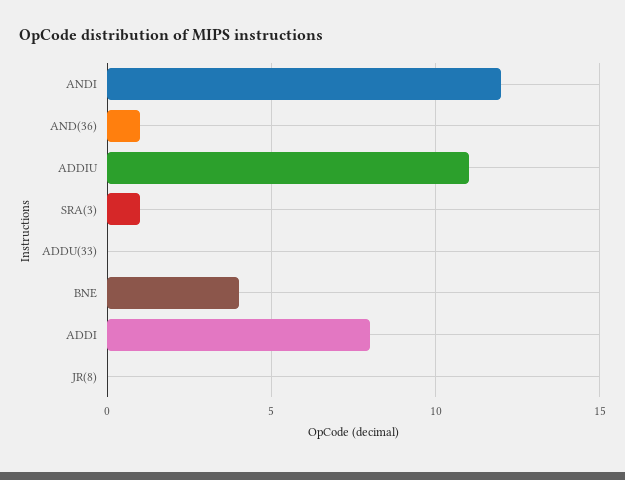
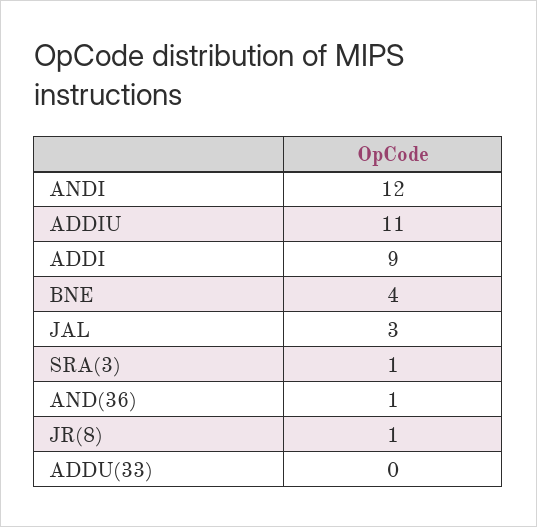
ADDI: 8 -> 9
JR(8): 0 -> 1
JAL: none -> 3

